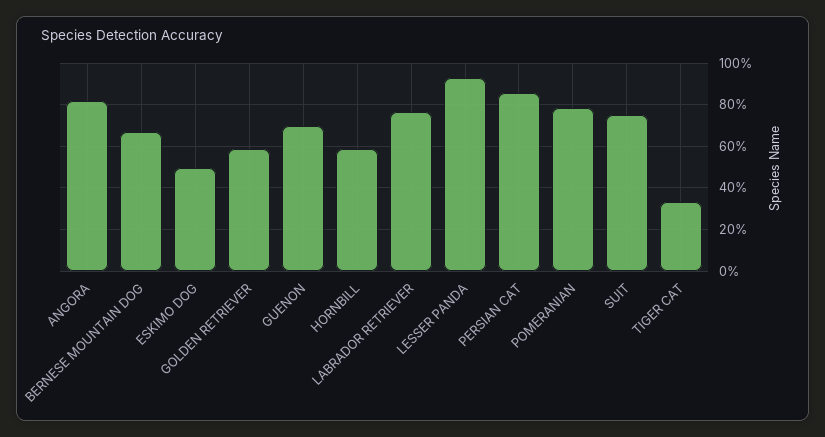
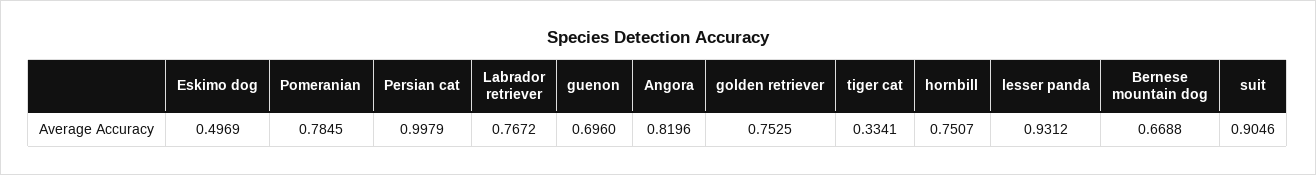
GOLDEN RETRIEVER: 0.6 -> 0.7525
HORNBILL: 0.6 -> 0.7507
PERSIAN CAT: 0.85 -> 0.9979
SUIT: 0.75 -> 0.9046

